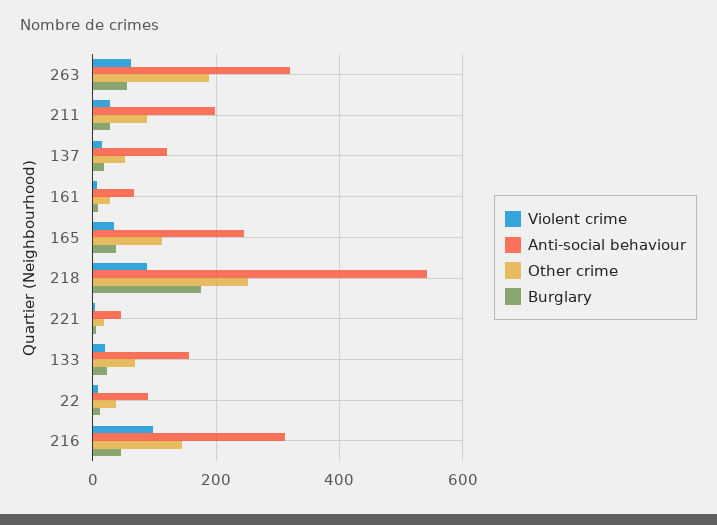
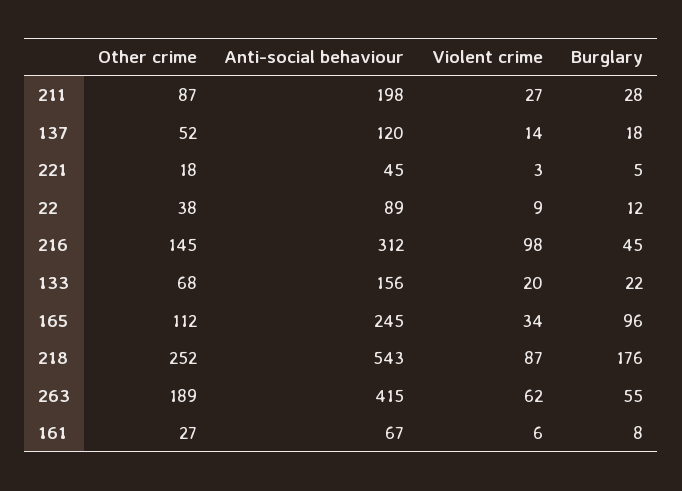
Anti-social behaviour, 263: 320 -> 415
Burglary, 165: 40 -> 96

